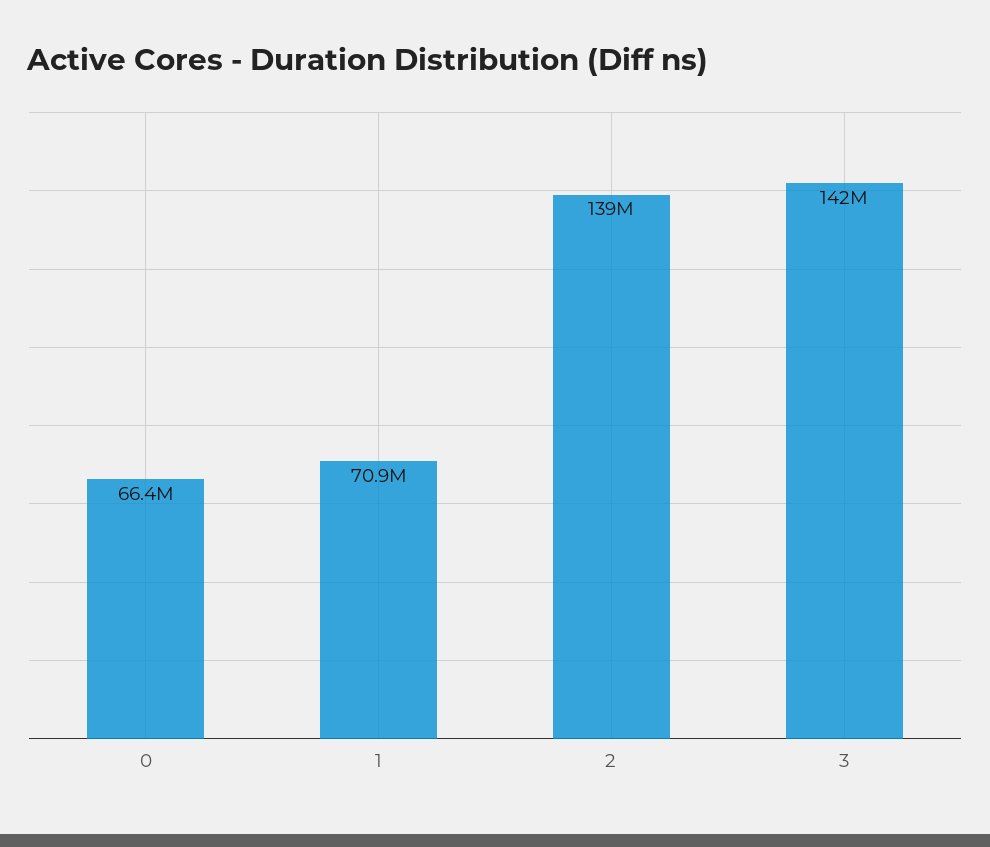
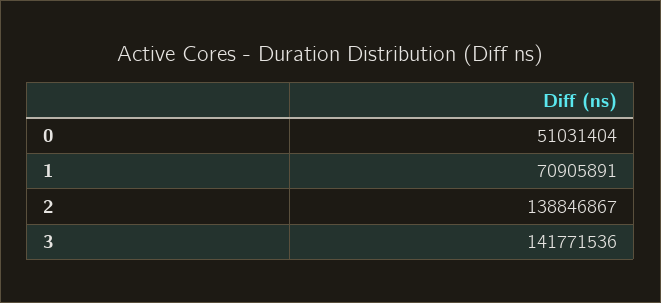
0: 66400000 -> 51031404

